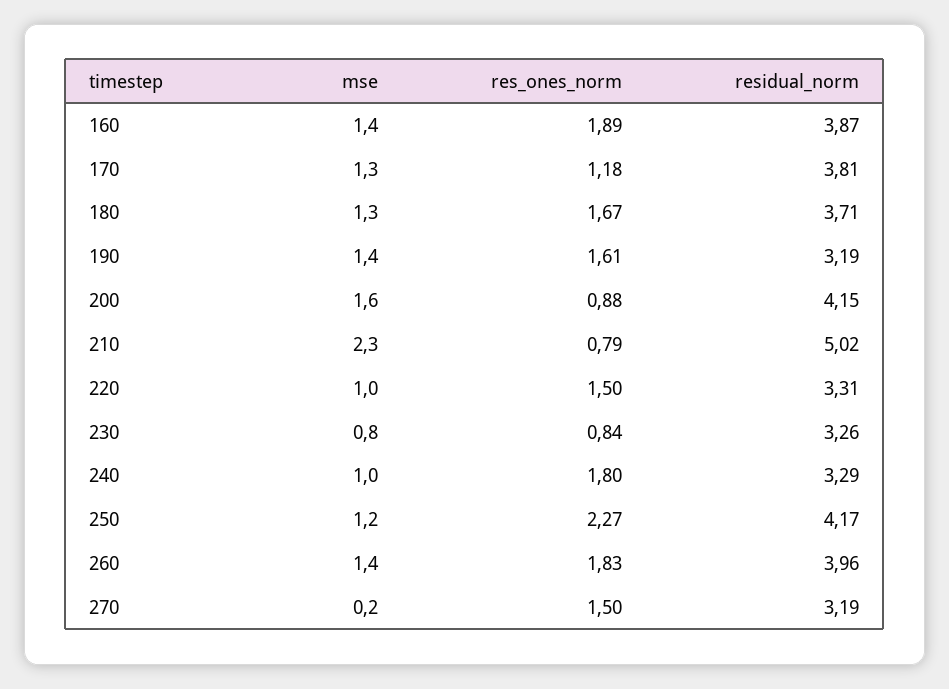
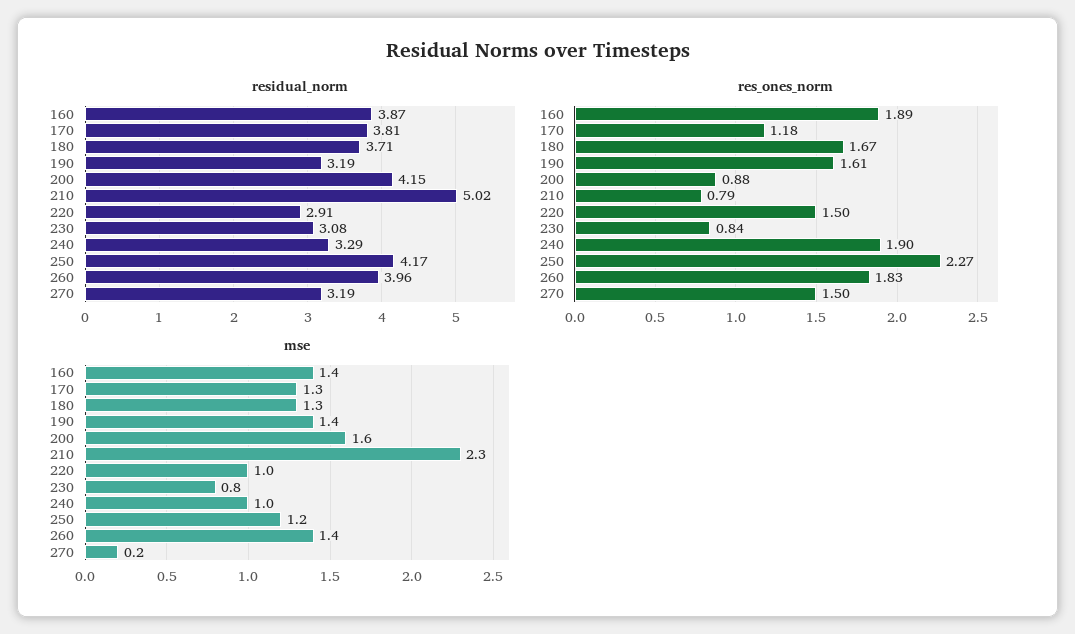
residual_norm, 220: 3.31 -> 2.91
residual_norm, 230: 3.26 -> 3.08
res_ones_norm, 240: 1.8 -> 1.9

